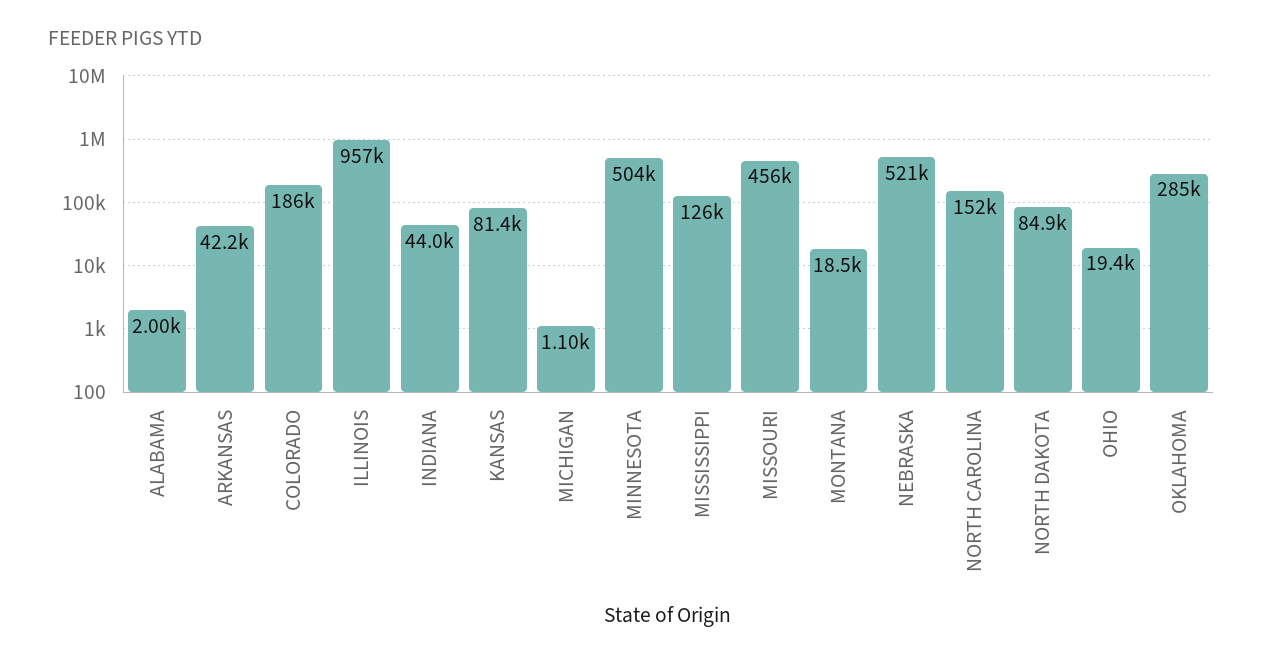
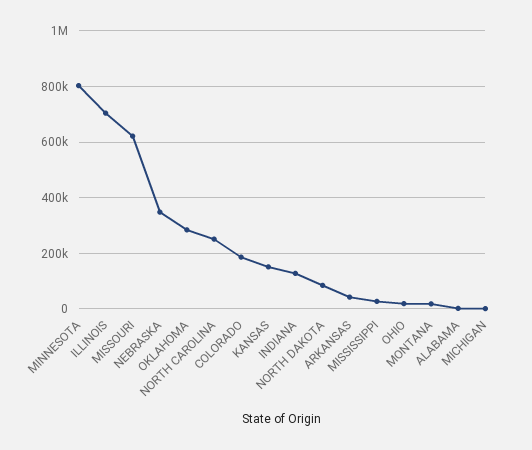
ILLINOIS: 957000 -> 700000
INDIANA: 44000 -> 125000
KANSAS: 81400 -> 150000
MINNESOTA: 504000 -> 800000
MISSISSIPPI: 126000 -> 25000
MISSOURI: 456000 -> 625000
NEBRASKA: 521000 -> 350000
NORTH CAROLINA: 152000 -> 250000

